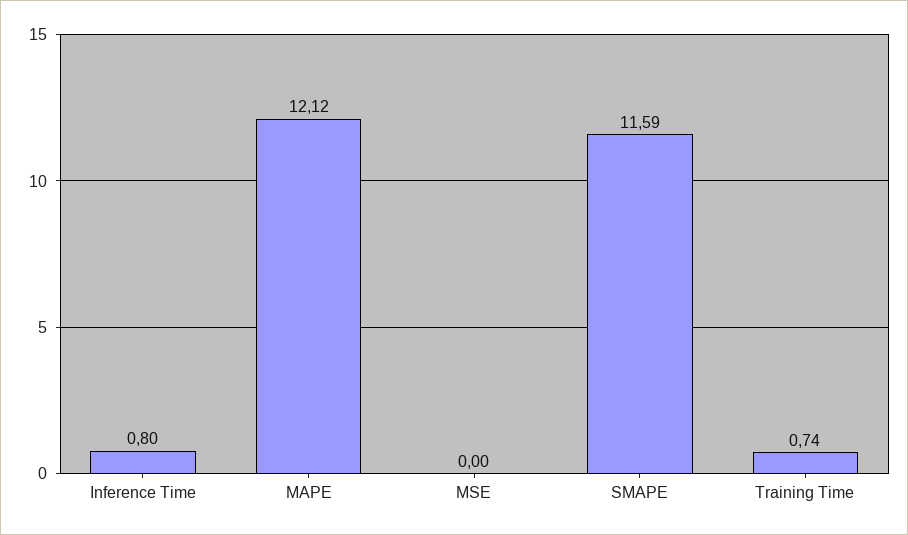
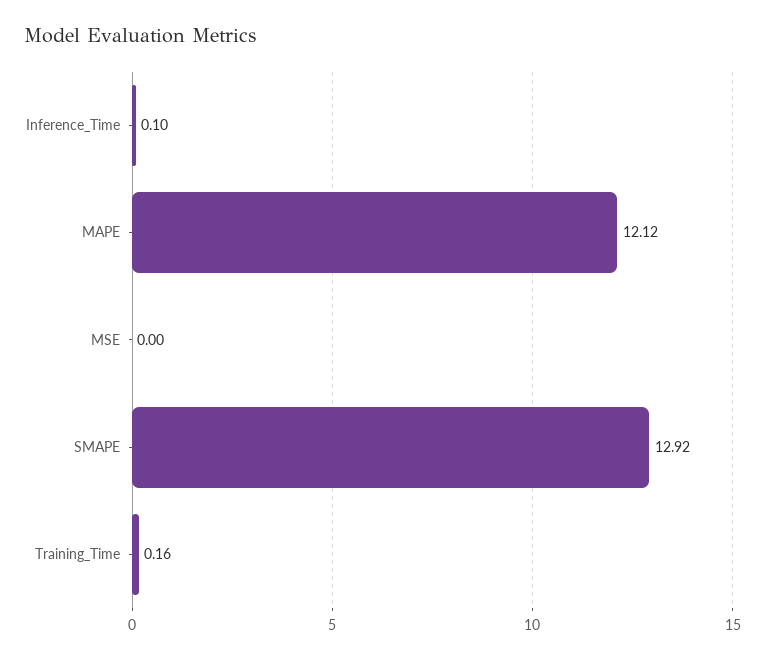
Inference Time: 0.8 -> 0.1
SMAPE: 11.59 -> 12.92
Training Time: 0.74 -> 0.16

